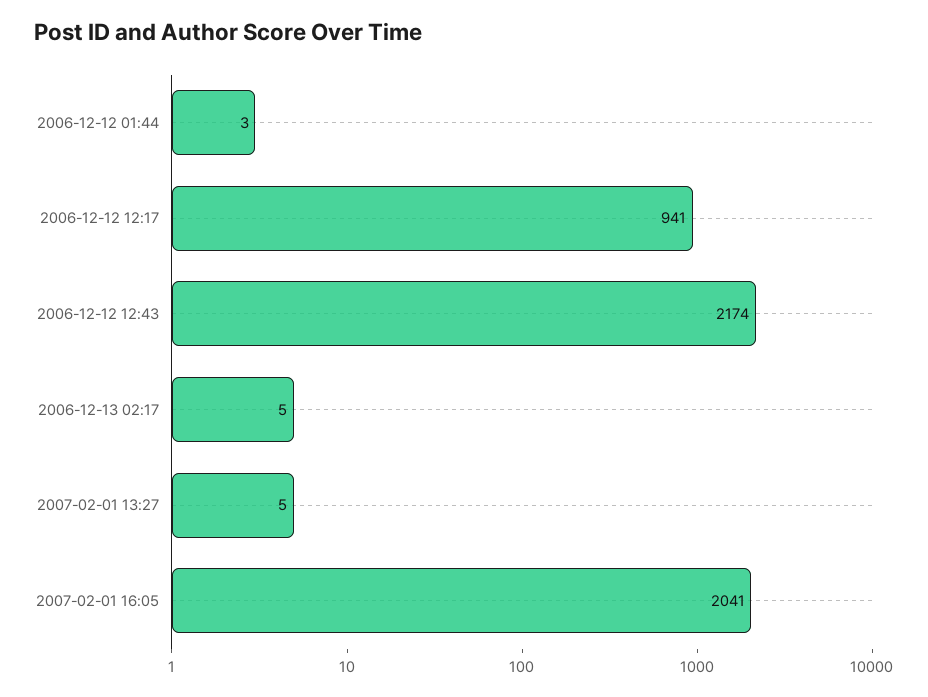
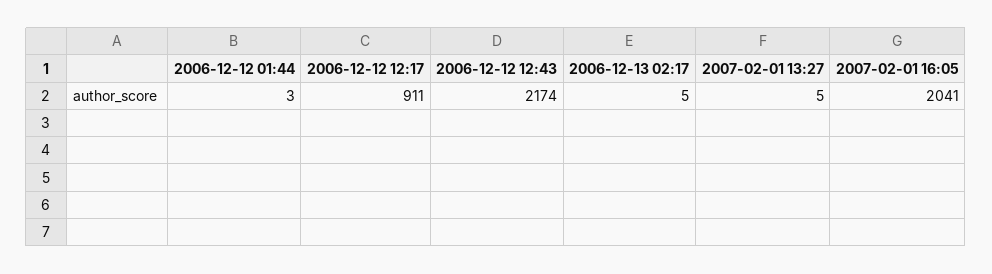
2006-12-12 12:17: 941 -> 911

